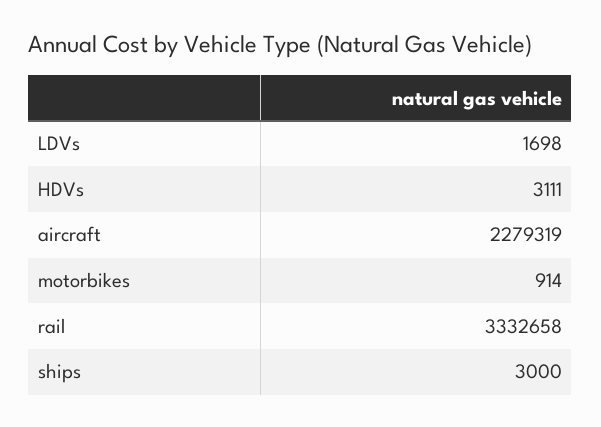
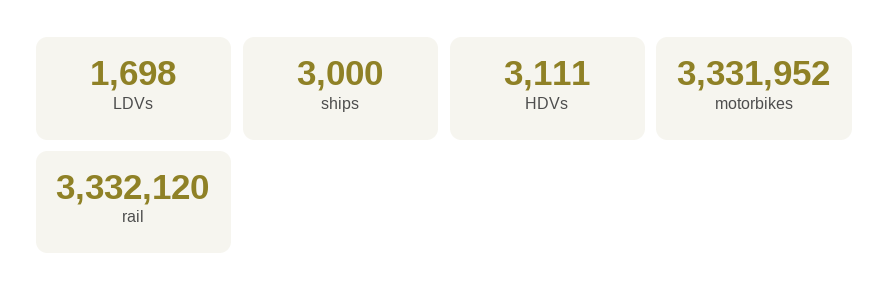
aircraft: 2279319 -> none
motorbikes: 914 -> 3331952
rail: 3332658 -> 3332120

